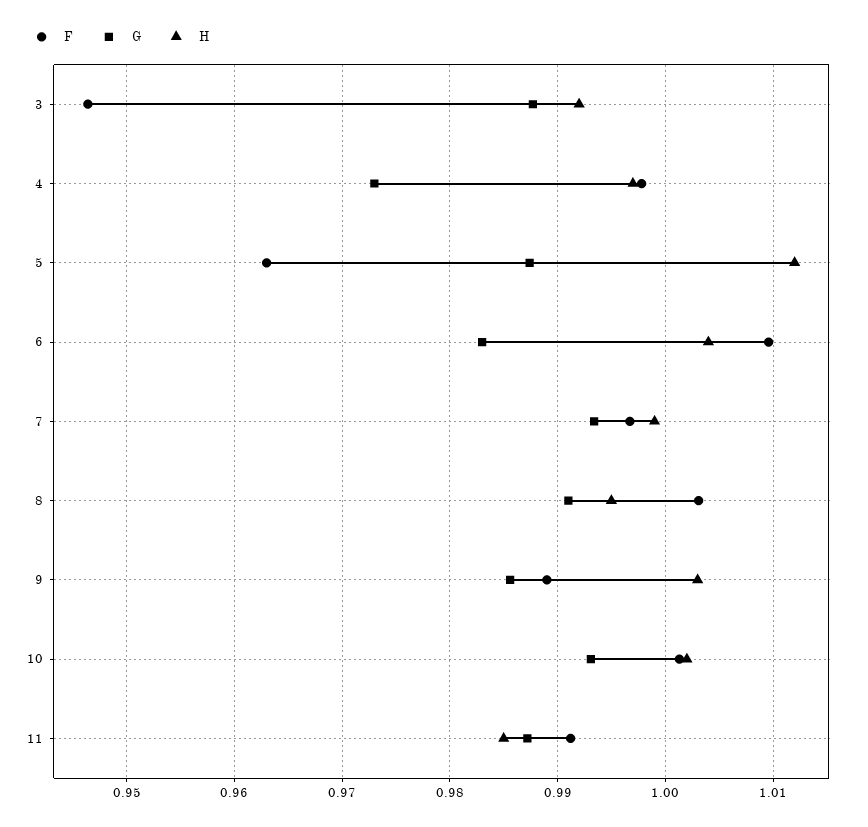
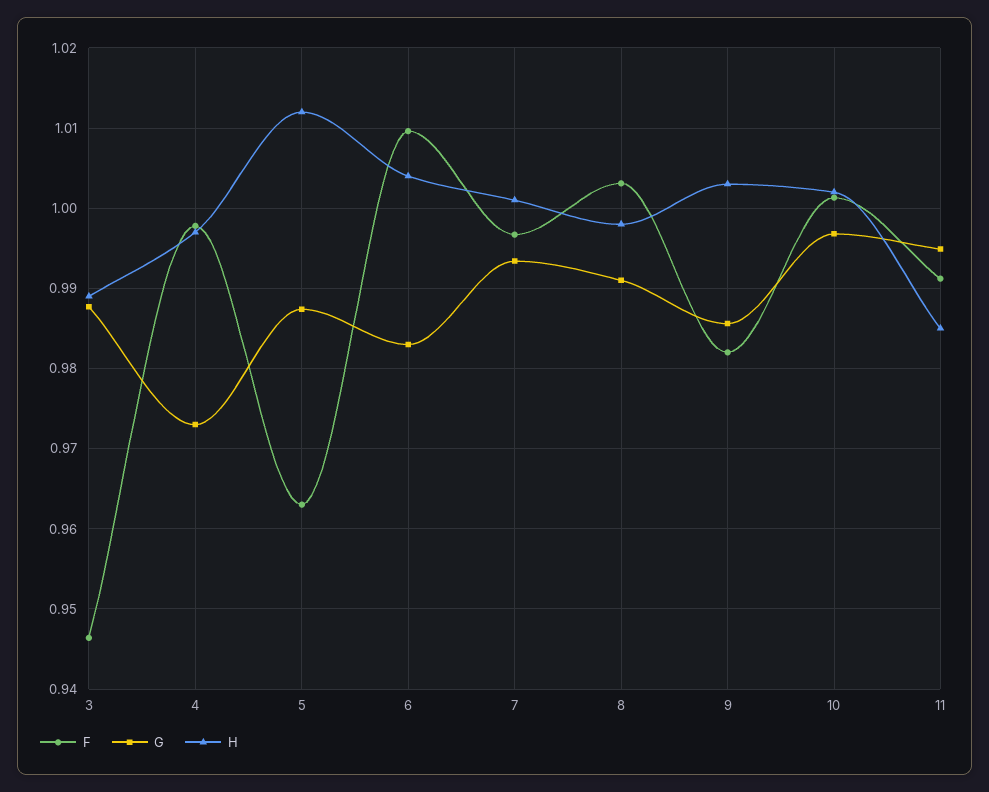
H, 3: 0.992 -> 0.989
H, 7: 0.999 -> 1.001
H, 8: 0.995 -> 0.998
F, 9: 0.989 -> 0.982
G, 10: 0.993 -> 0.997
G, 11: 0.987 -> 0.995

